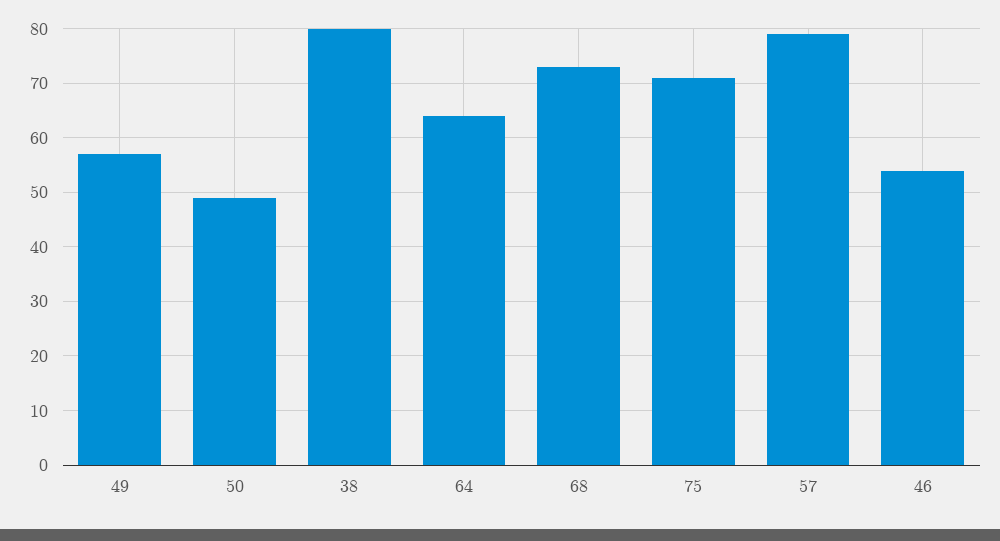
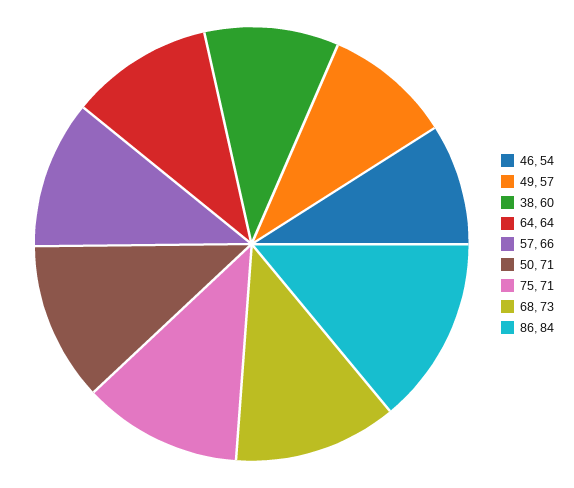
50: 50 -> 71
38: 80 -> 60
57: 80 -> 66
86: none -> 84

